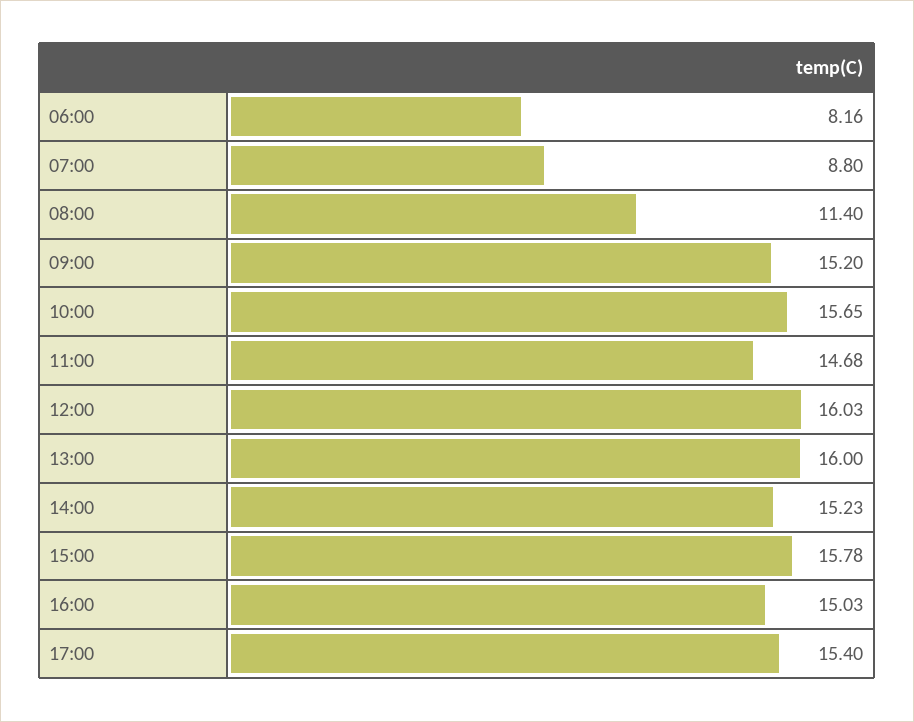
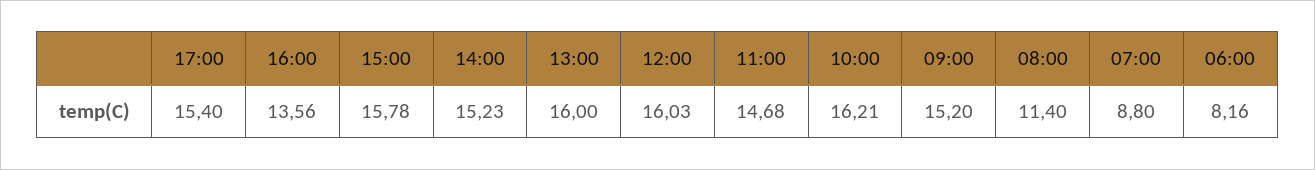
10:00: 15.65 -> 16.21
16:00: 15.03 -> 13.56

